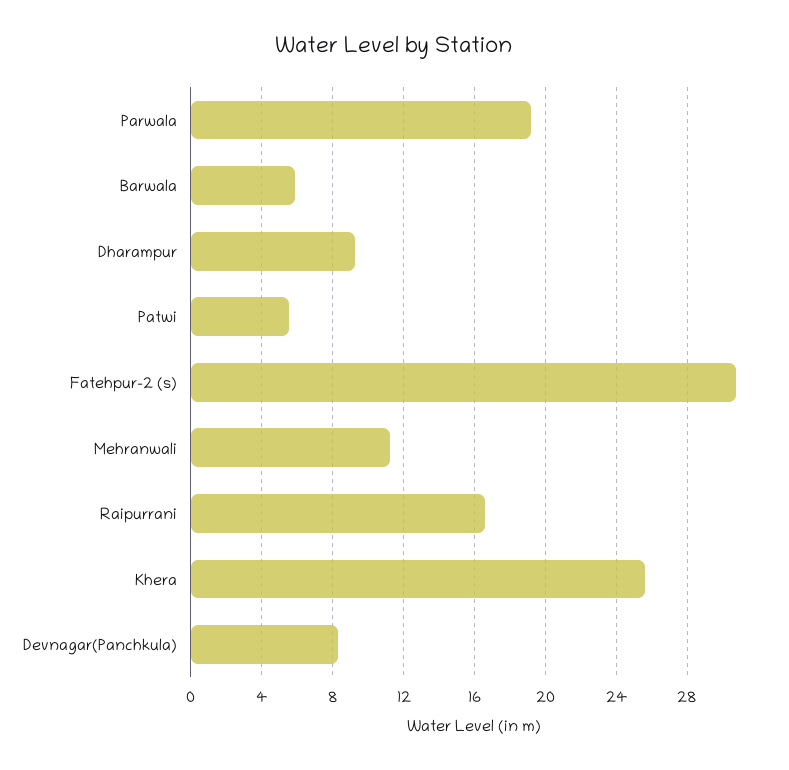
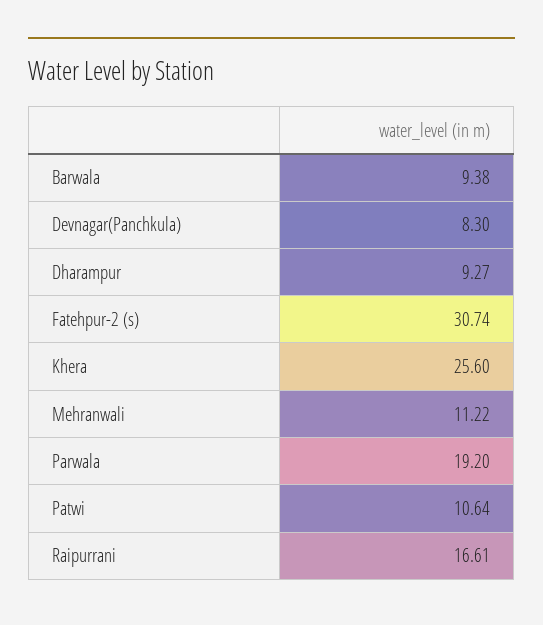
Barwala: 6 -> 9.38
Patwi: 5.5 -> 10.64

